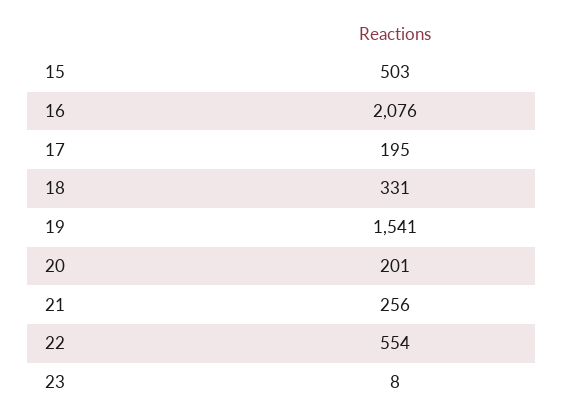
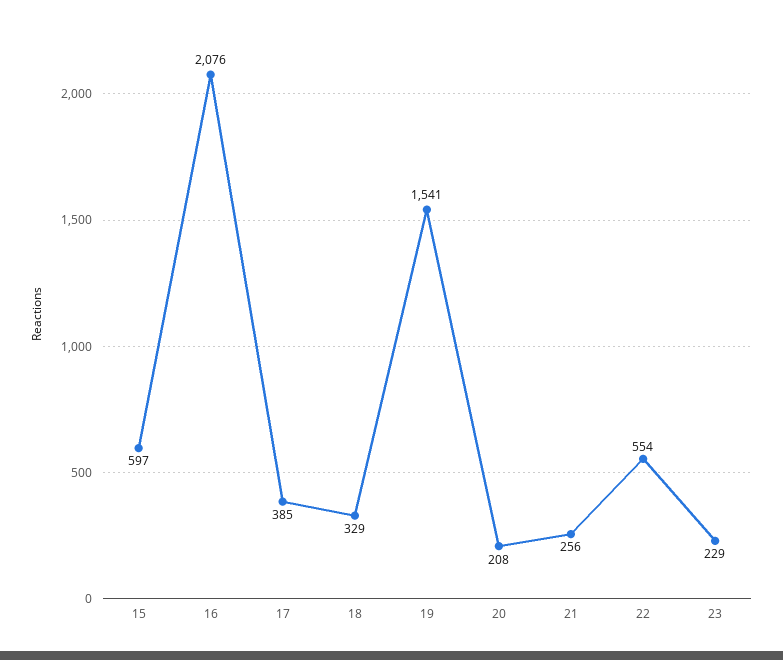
15: 503 -> 597
17: 195 -> 385
18: 331 -> 329
20: 201 -> 208
23: 8 -> 229

